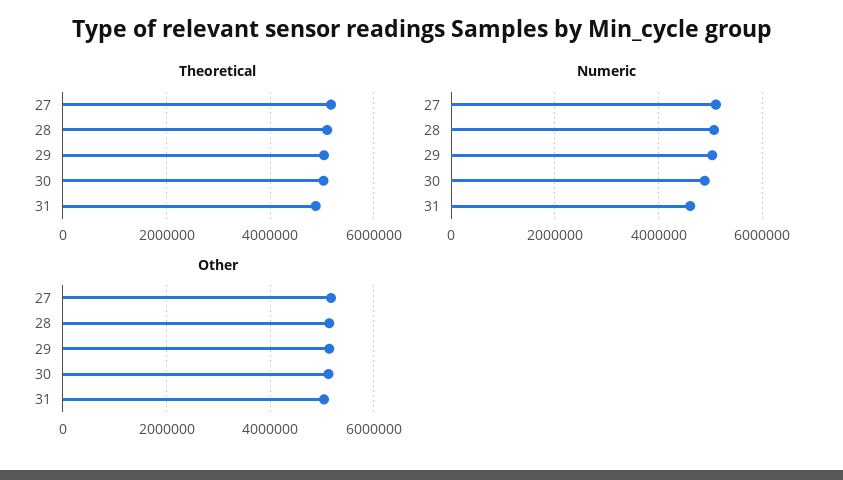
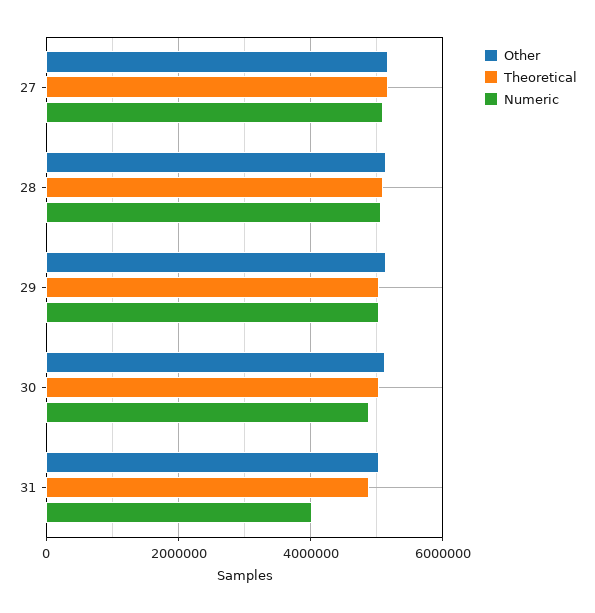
Numeric, 31: 4600000 -> 4000000

